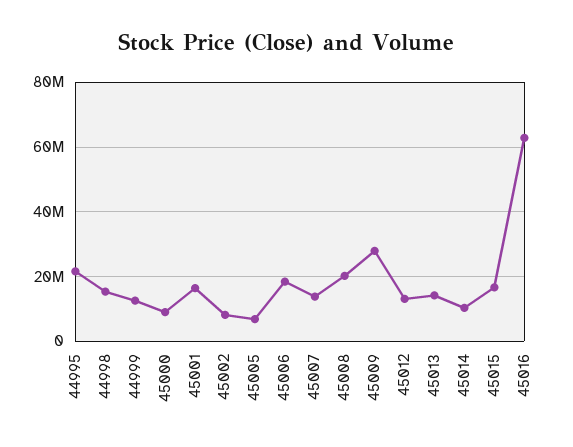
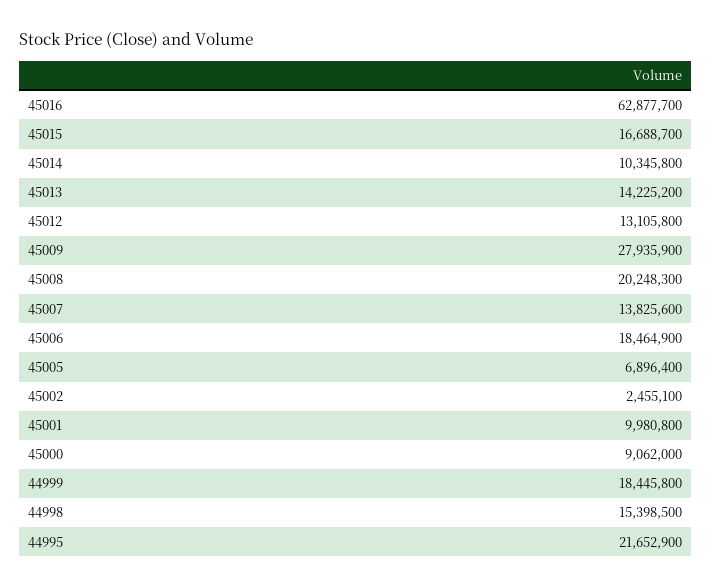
44999: 12000000 -> 18445800
45001: 16000000 -> 9980800
45002: 8000000 -> 2455100

